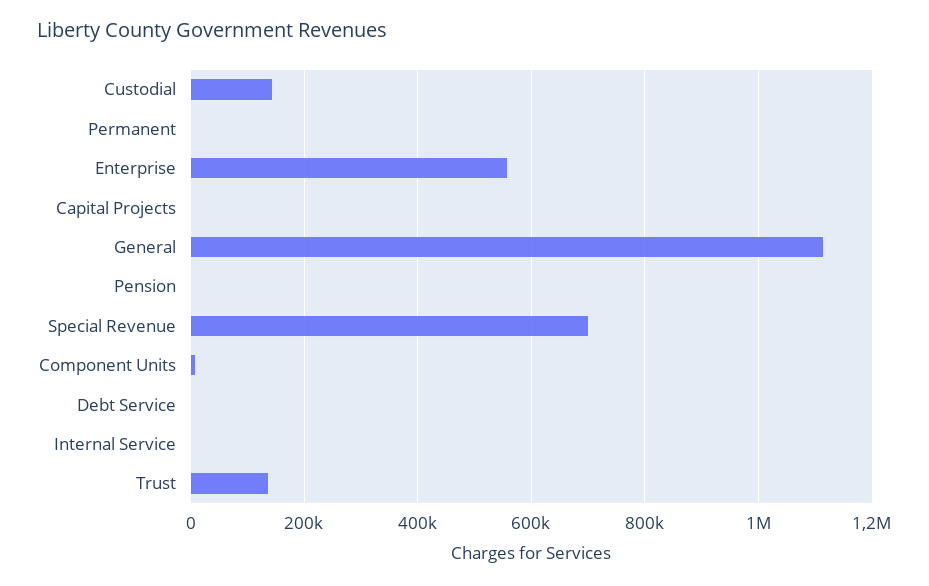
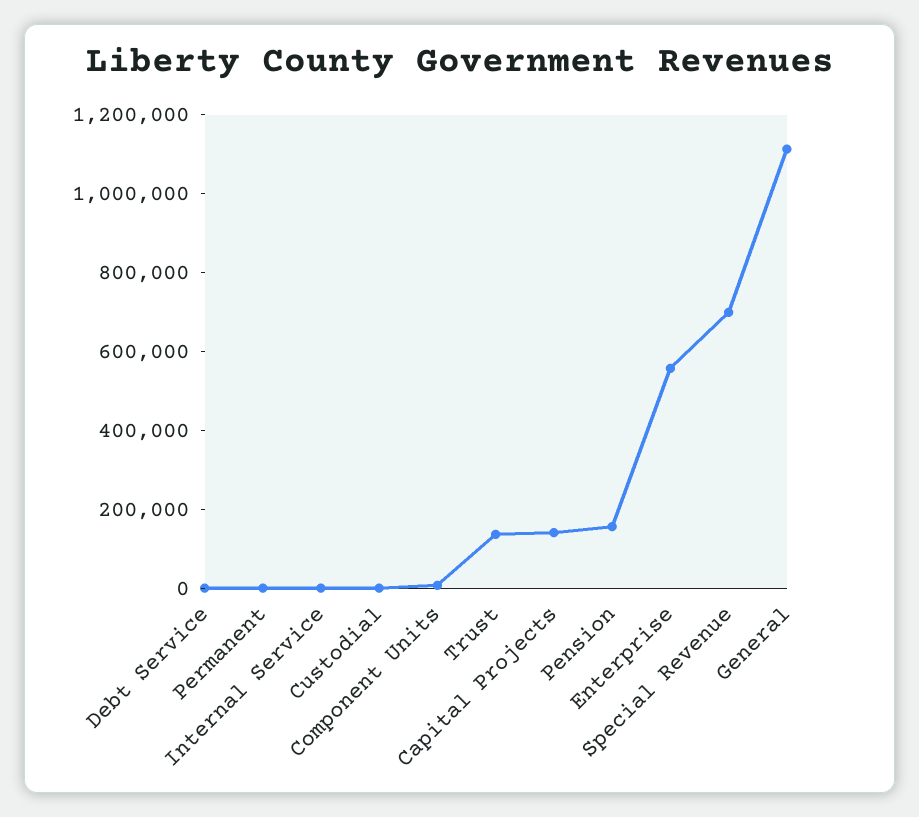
Custodial: 140000 -> 0
Capital Projects: 0 -> 150000
Pension: 0 -> 150000

